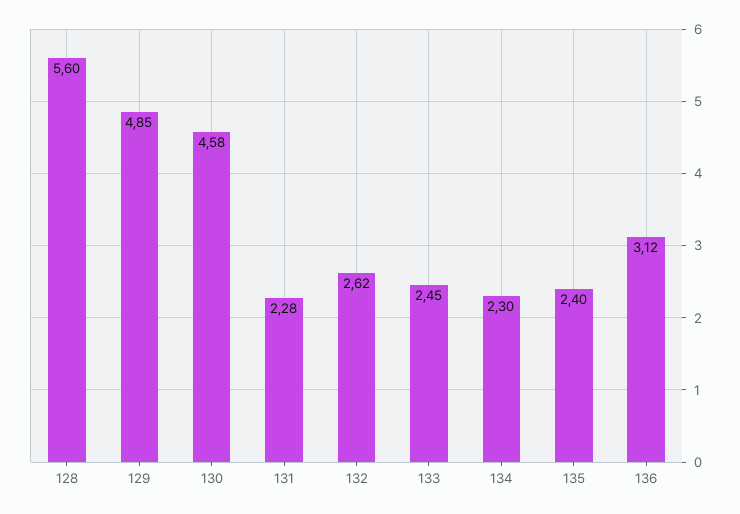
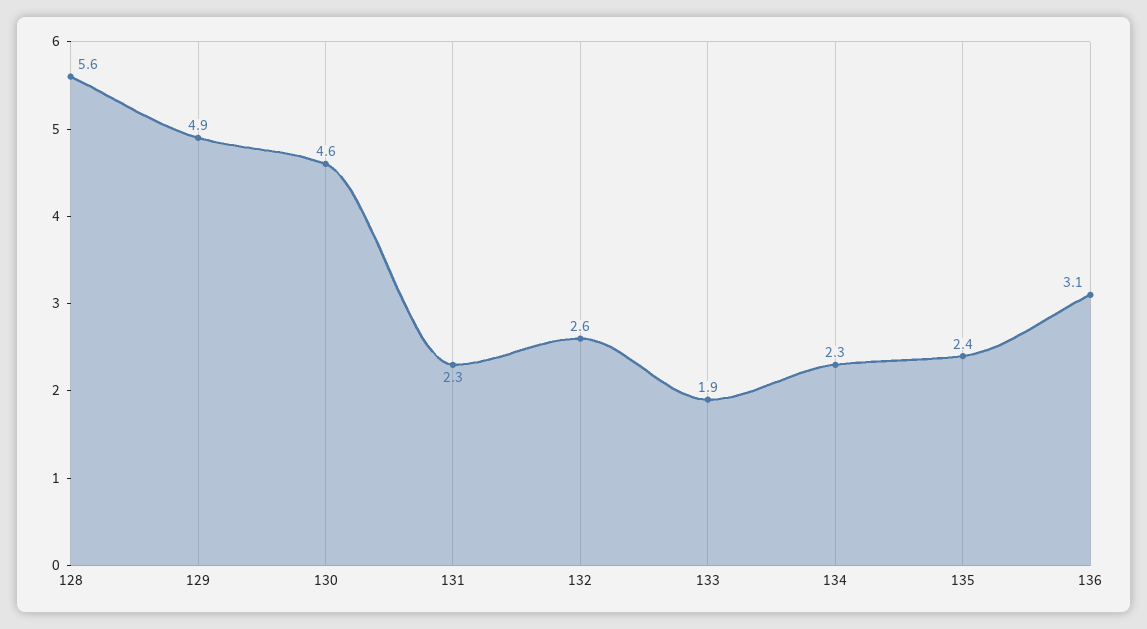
133: 2.45 -> 1.9

